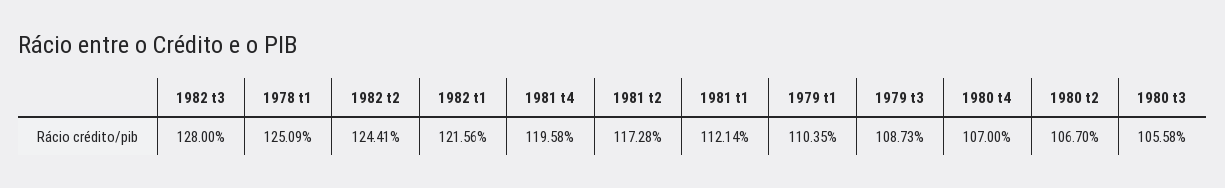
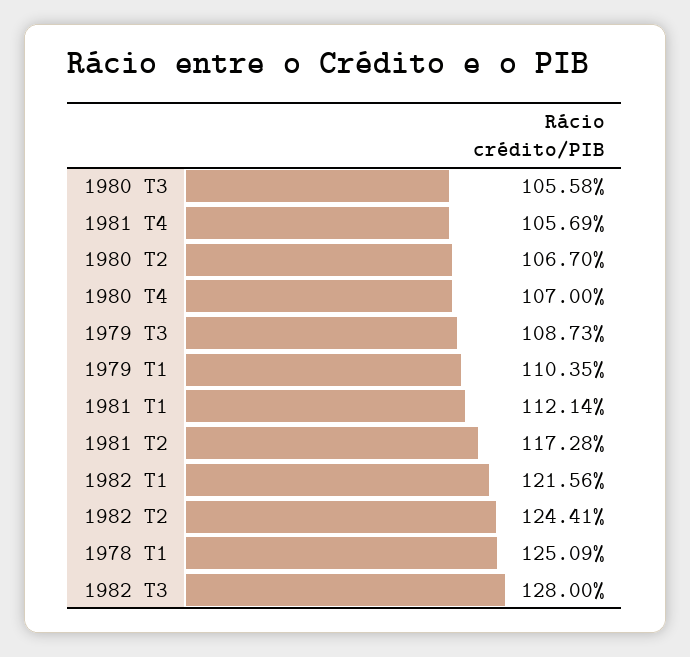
1981 t4: 119.58 -> 105.69

